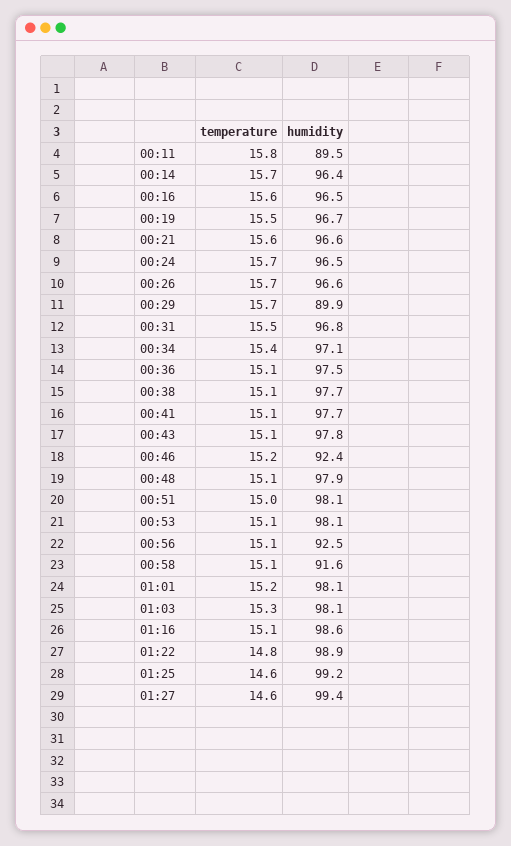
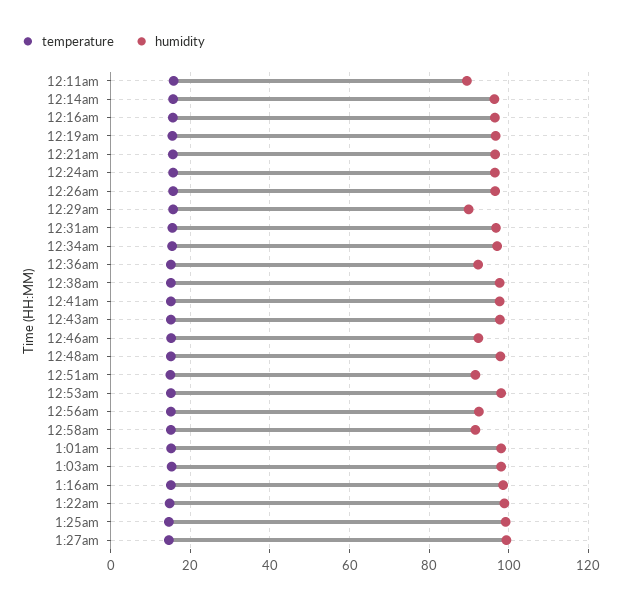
humidity, 00:36: 97.5 -> 92
humidity, 00:51: 98.1 -> 92

